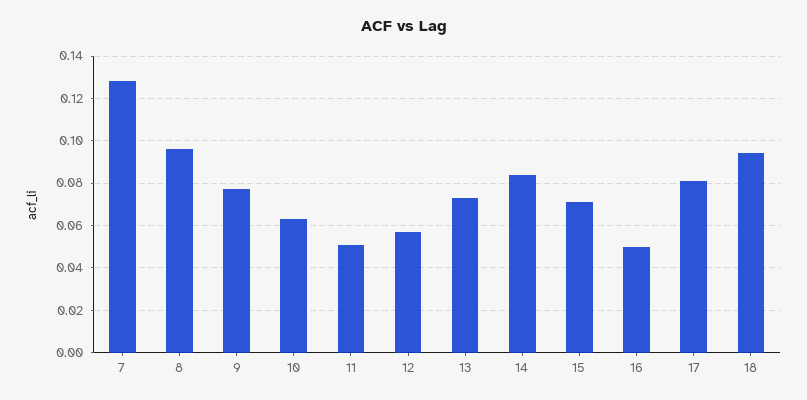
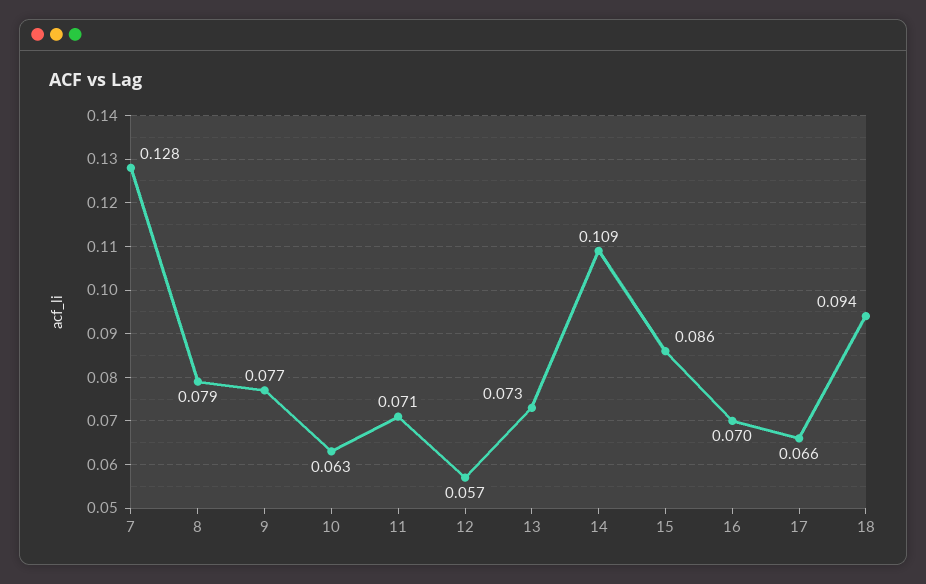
8: 0.095 -> 0.079
11: 0.05 -> 0.071
14: 0.085 -> 0.109
15: 0.07 -> 0.086
16: 0.05 -> 0.07
17: 0.08 -> 0.066

